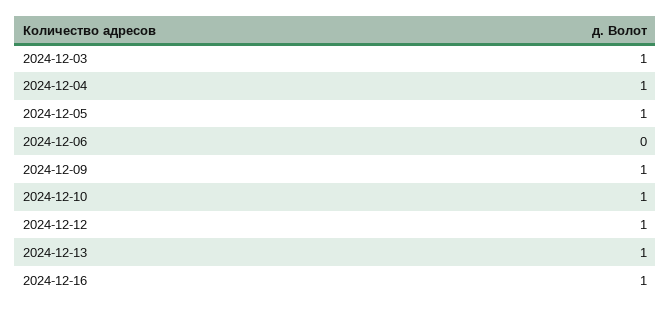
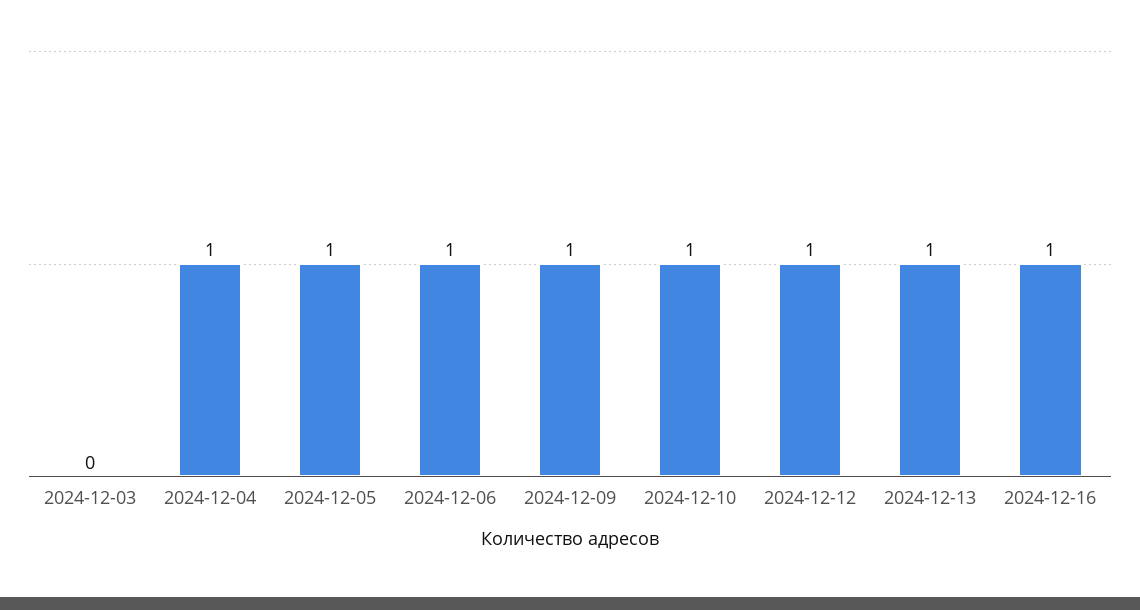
2024-12-03: 1 -> 0
2024-12-06: 0 -> 1

